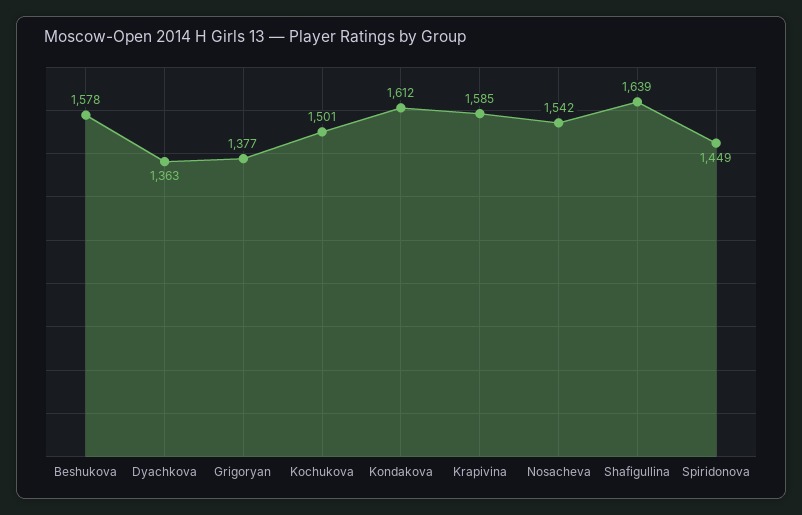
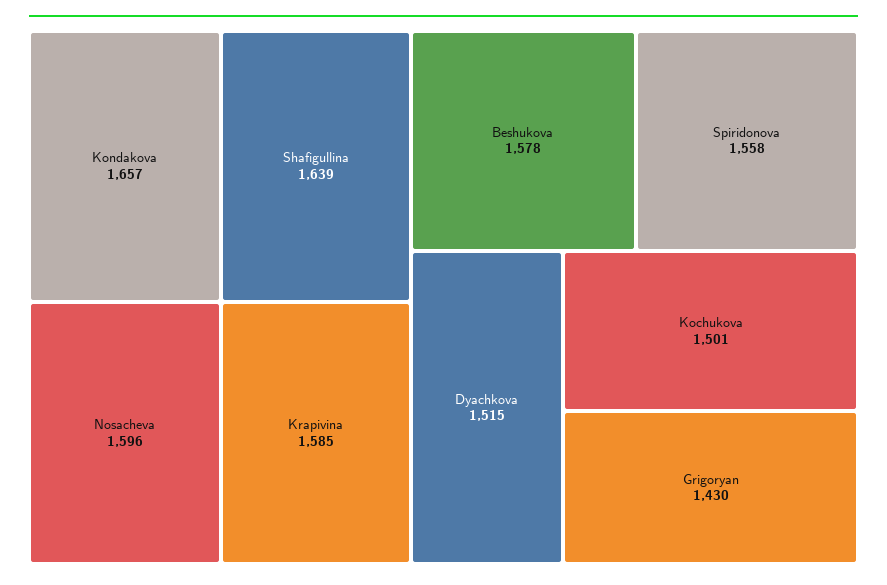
Dyachkova: 1363 -> 1515
Grigoryan: 1377 -> 1430
Kondakova: 1612 -> 1657
Nosacheva: 1542 -> 1596
Spiridonova: 1449 -> 1558

